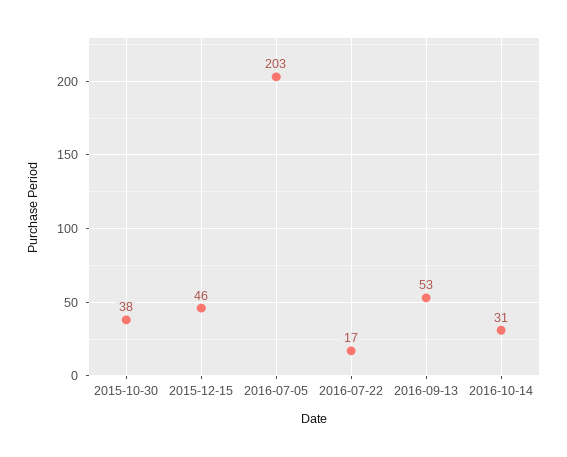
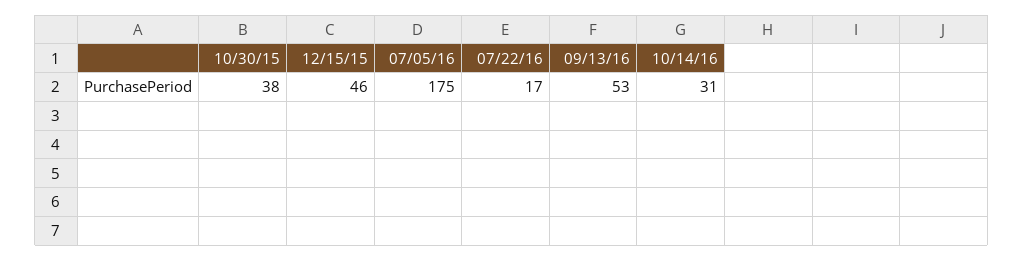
2016-07-05: 203 -> 175

